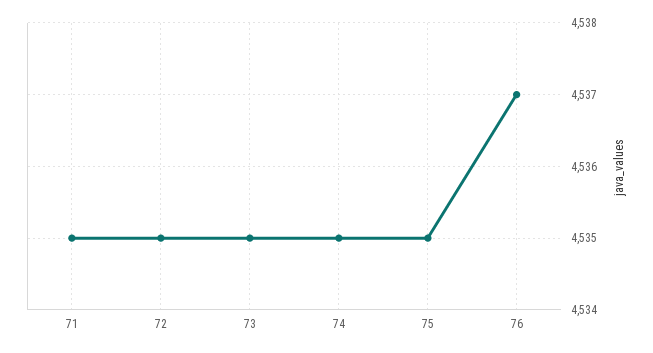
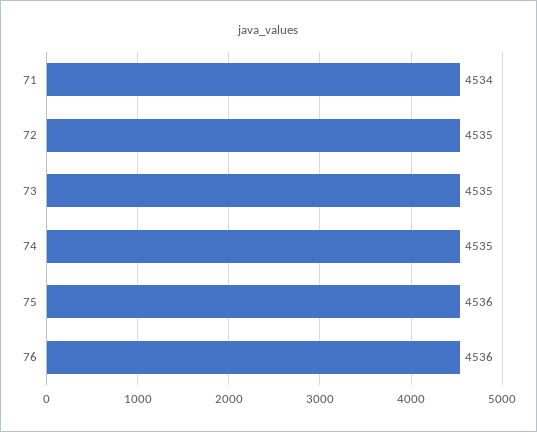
71: 4535 -> 4534
75: 4535 -> 4536
76: 4537 -> 4536

